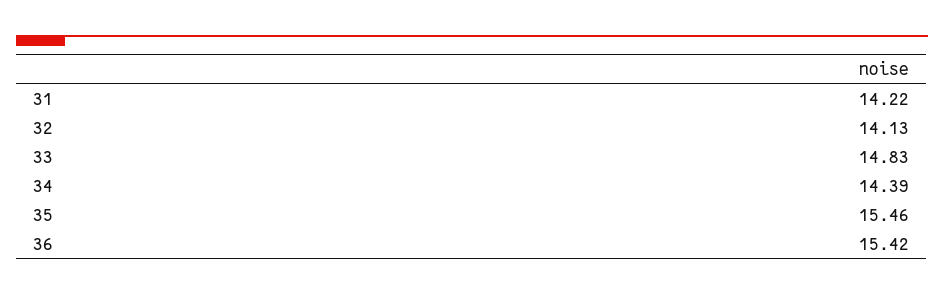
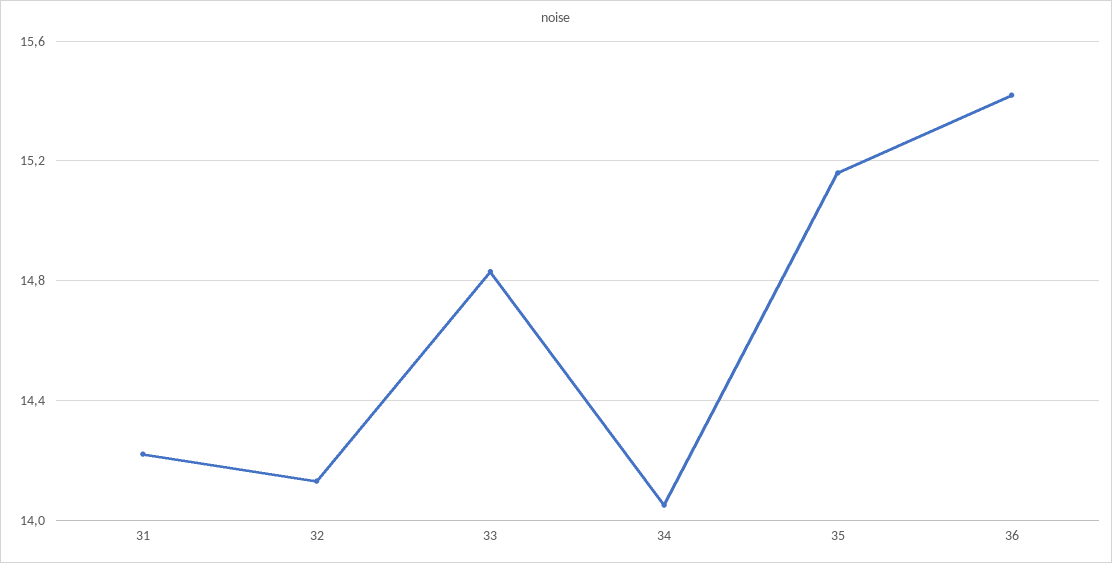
34: 14.39 -> 14.05
35: 15.46 -> 15.15

